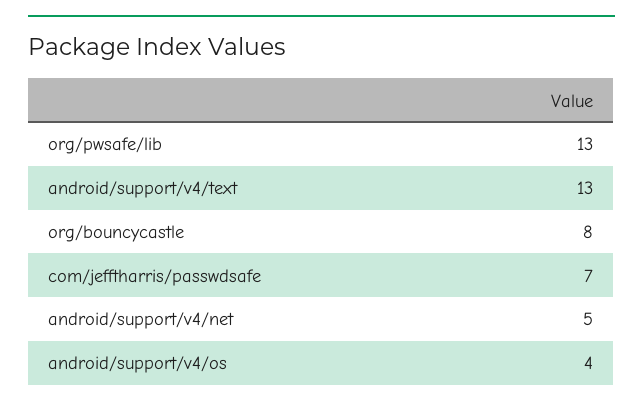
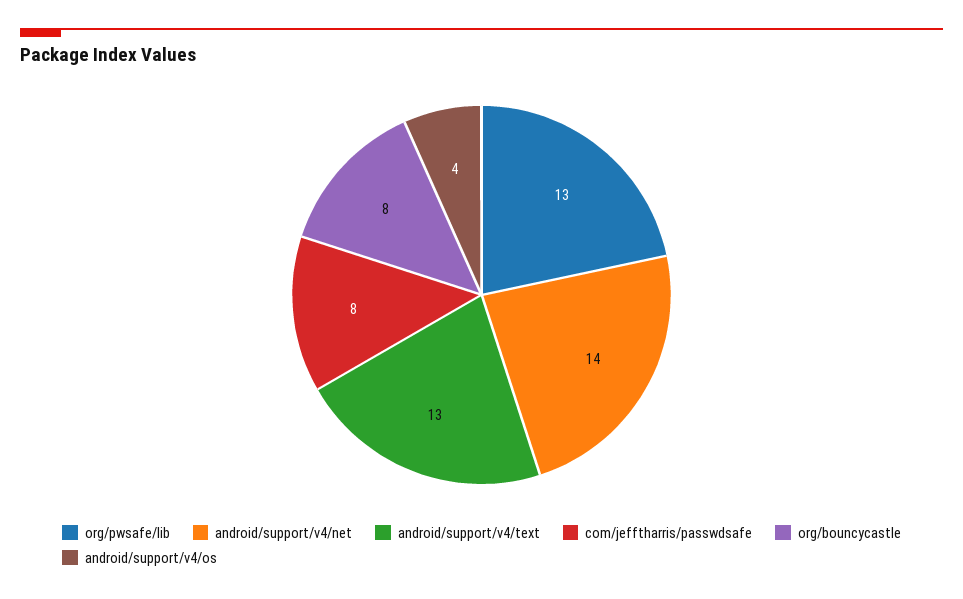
com/jefftharris/passwdsafe: 7 -> 8
android/support/v4/net: 5 -> 14

